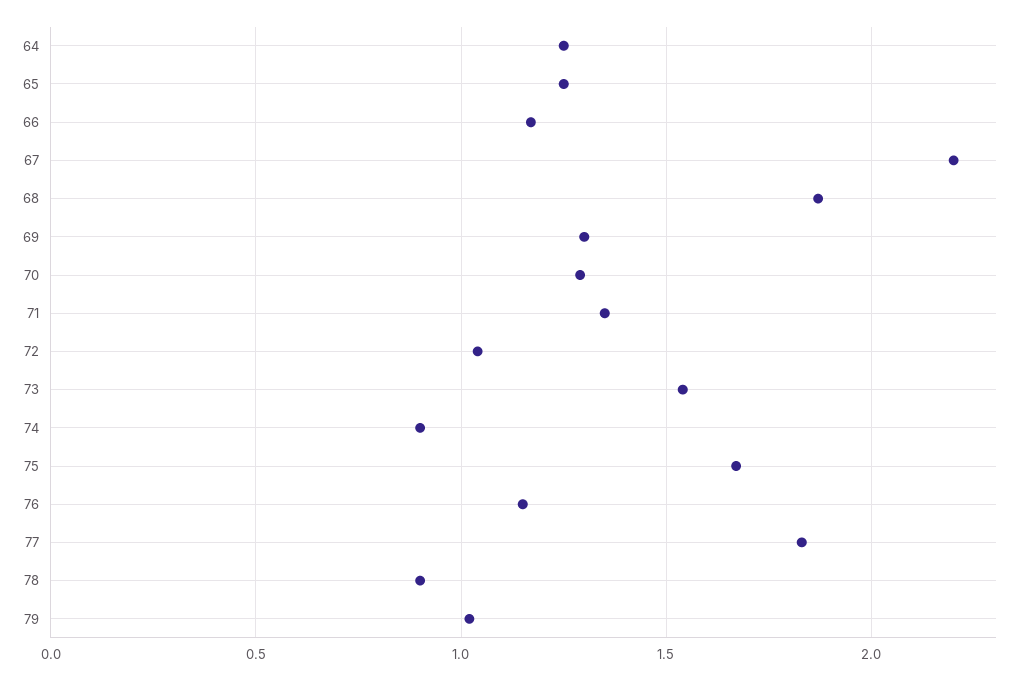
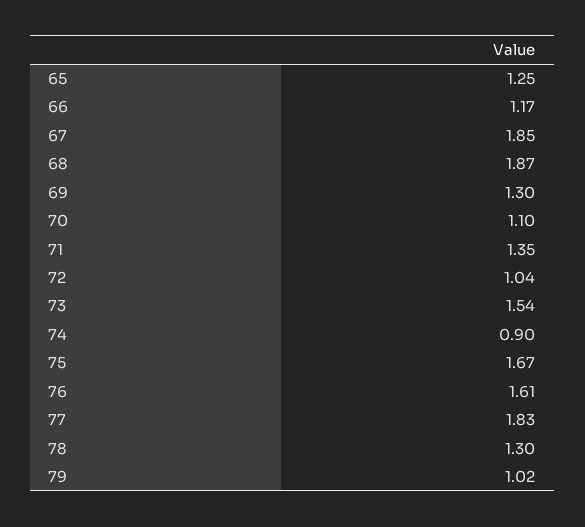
64: 1.25 -> none
67: 2.2 -> 1.85
70: 1.3 -> 1.1
76: 1.15 -> 1.61
78: 0.9 -> 1.3

